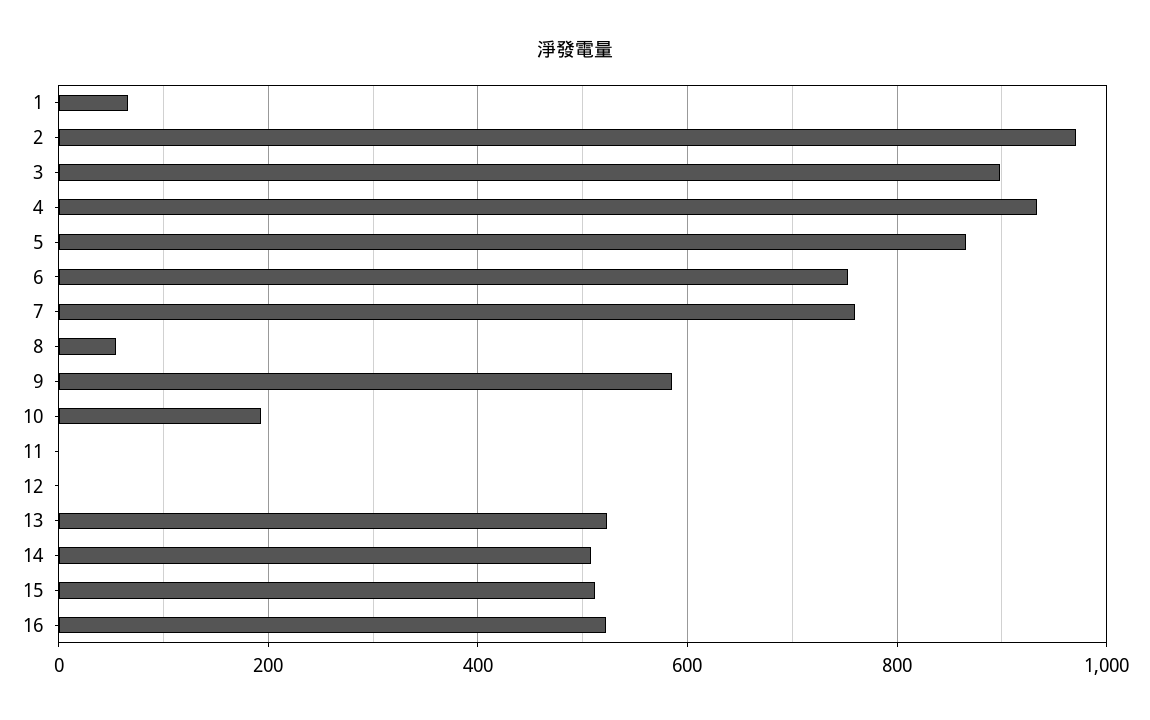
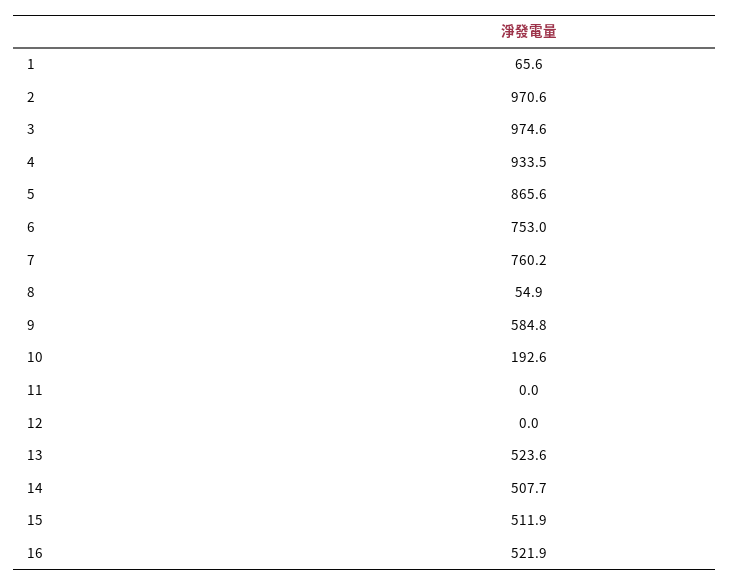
3: 900 -> 974.6

